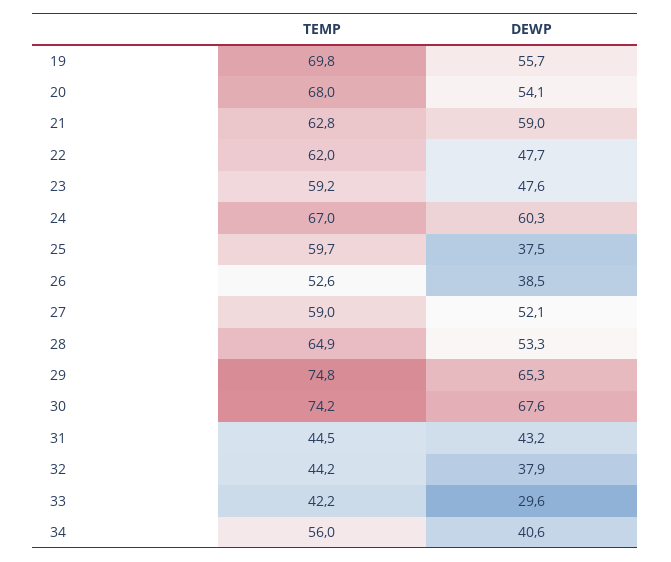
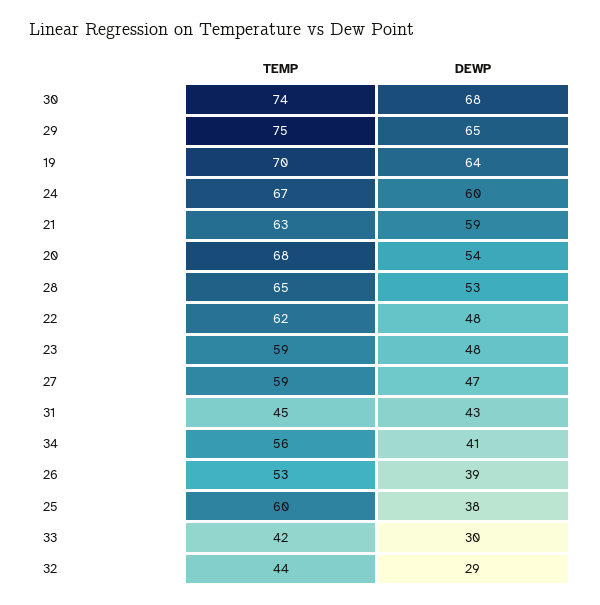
DEWP, 19: 55.7 -> 64
DEWP, 27: 52.1 -> 47
DEWP, 32: 37.9 -> 29

